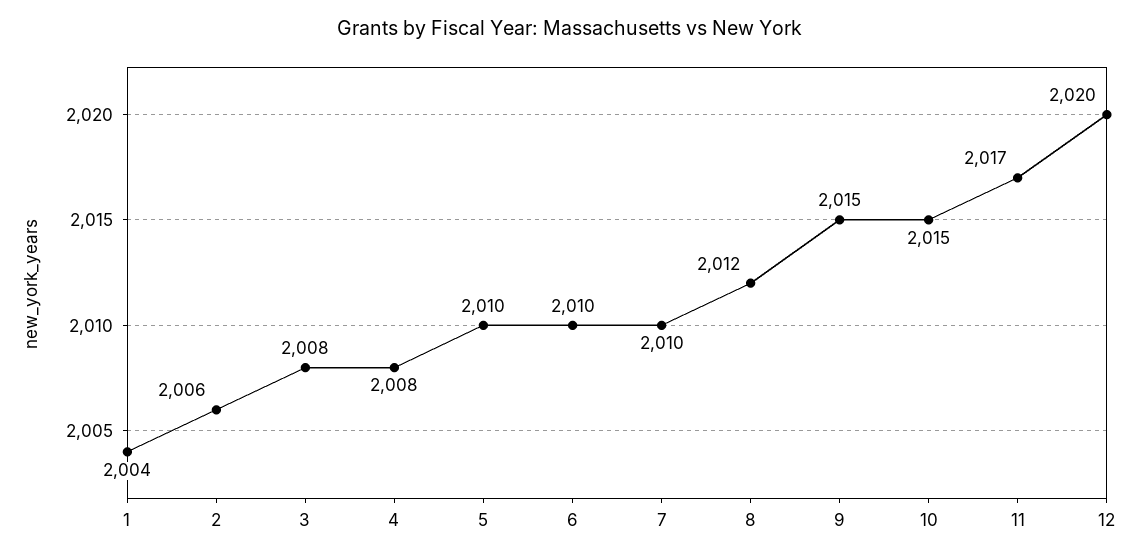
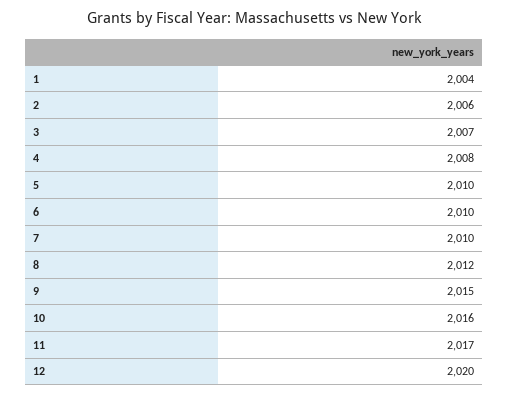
3: 2008 -> 2007
10: 2015 -> 2016

